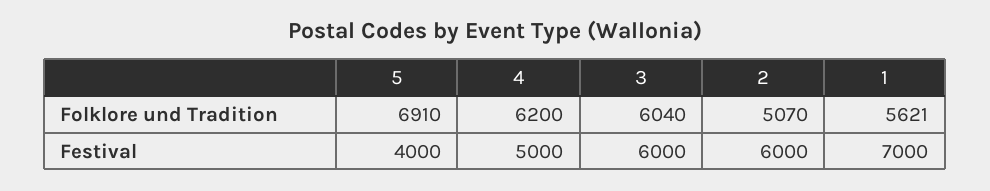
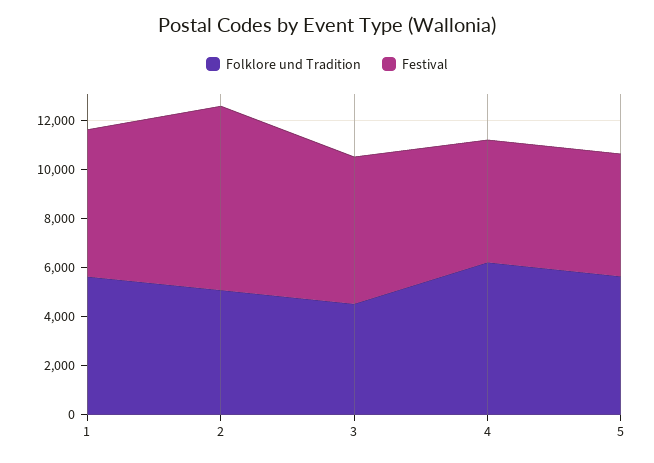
Folklore und Tradition, 5: 6910 -> 5500
Folklore und Tradition, 3: 6040 -> 4500
Festival, 5: 4000 -> 5000
Festival, 2: 6000 -> 7500
Festival, 1: 7000 -> 6000

